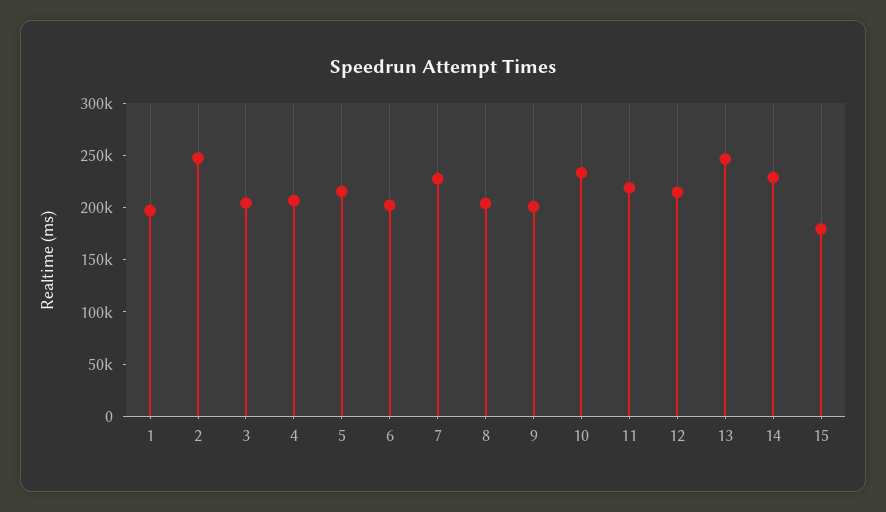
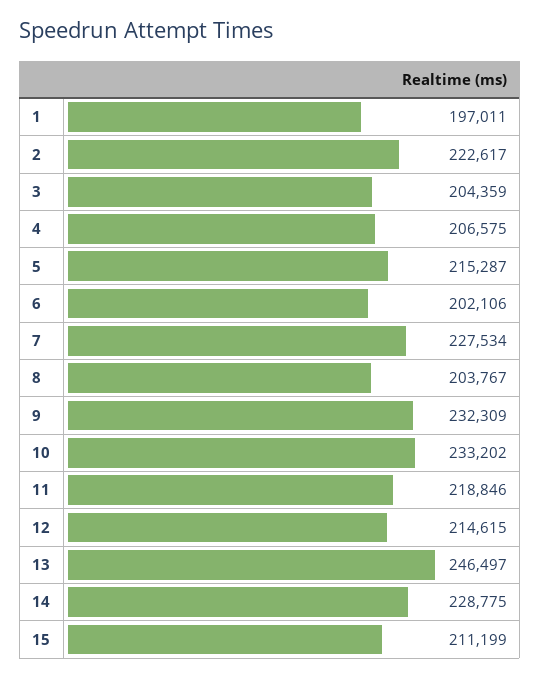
2: 250000 -> 222617
9: 200000 -> 232309
15: 180000 -> 211199

